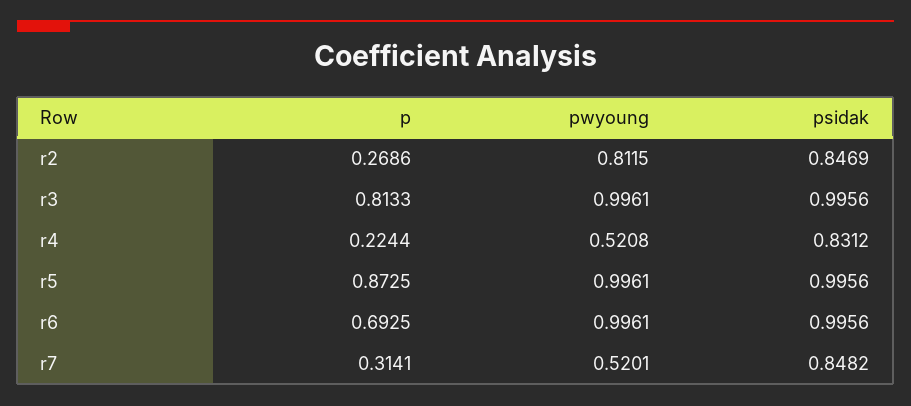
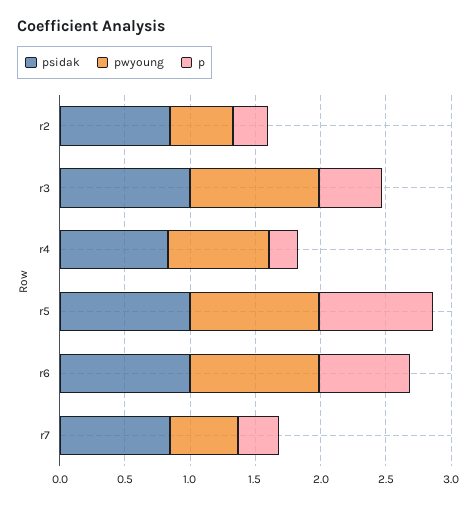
pwyoung, r2: 0.8115 -> 0.5
p, r3: 0.8133 -> 0.5
pwyoung, r4: 0.5208 -> 0.8

